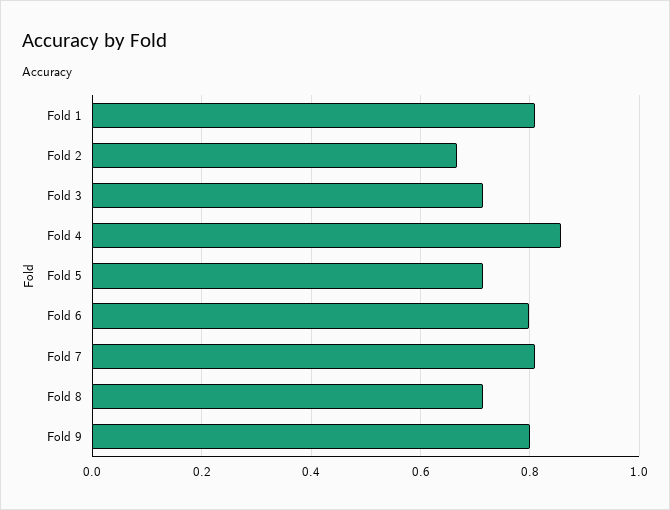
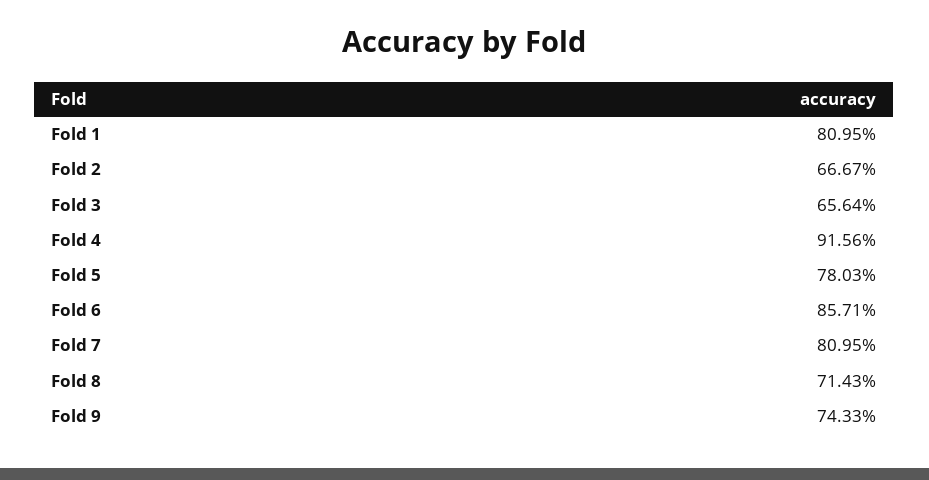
Fold 3: 0.72 -> 0.6564
Fold 4: 0.86 -> 0.9156
Fold 5: 0.72 -> 0.7803
Fold 6: 0.8 -> 0.8571
Fold 9: 0.8 -> 0.7433

